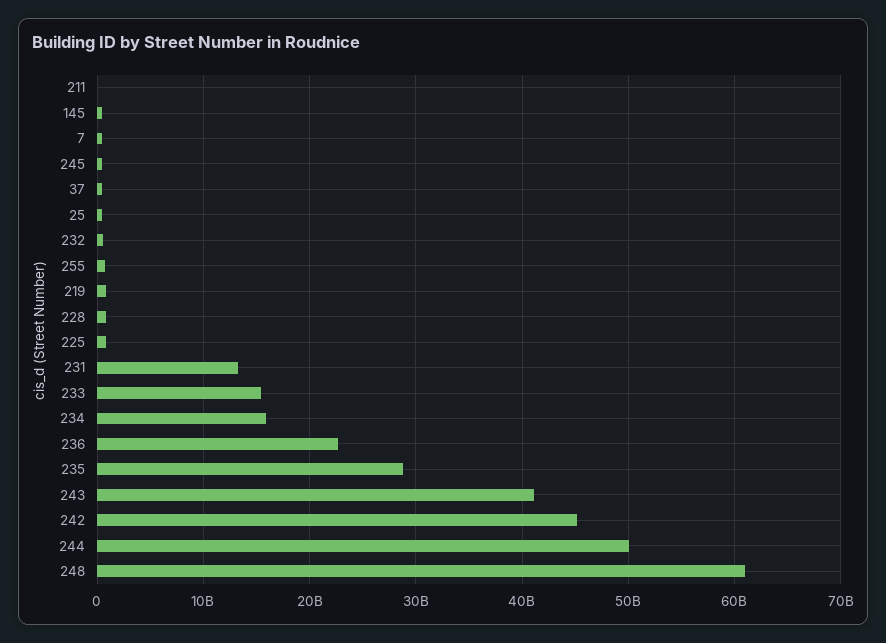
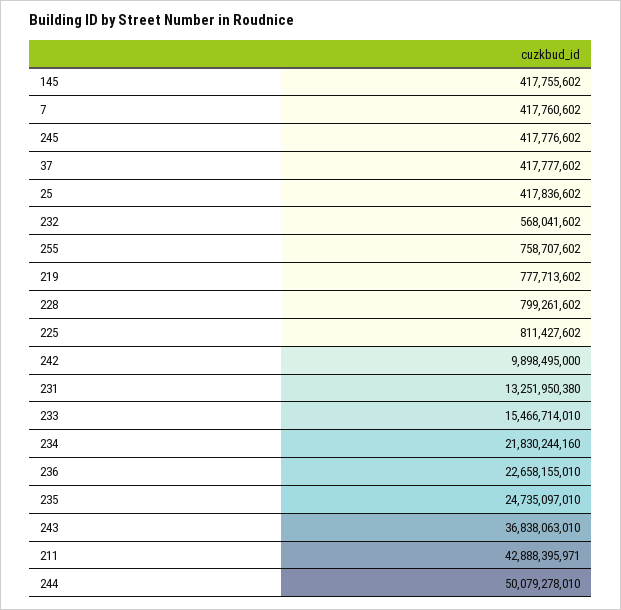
211: 0 -> 42888395971
234: 16000000000 -> 21830244160
235: 29000000000 -> 24735097010
243: 41000000000 -> 36838063010
242: 45000000000 -> 9898495000
248: 61000000000 -> none

